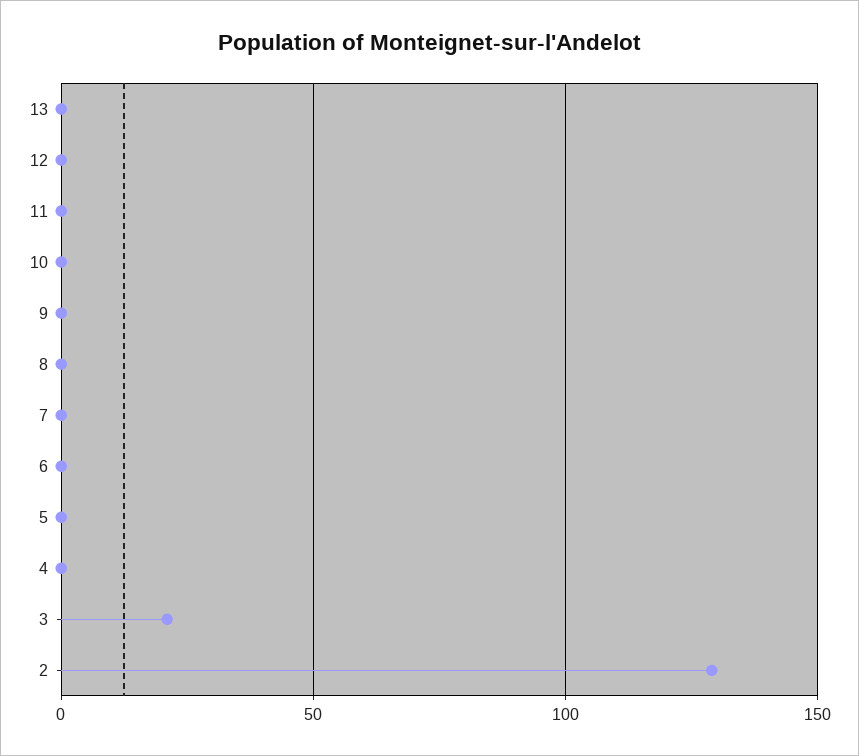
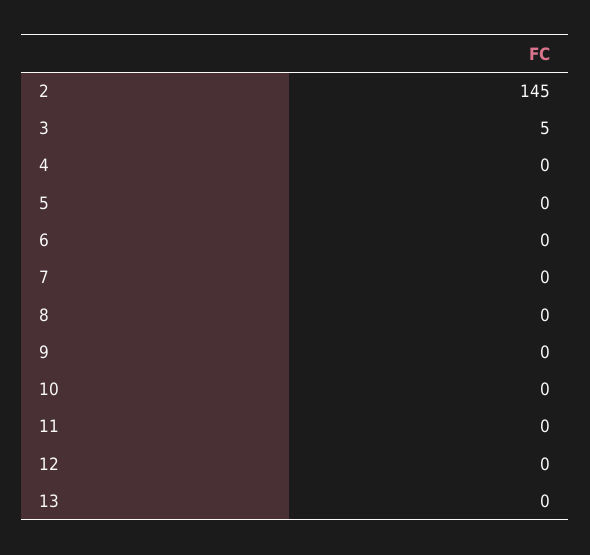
3: 20 -> 5
2: 130 -> 145

